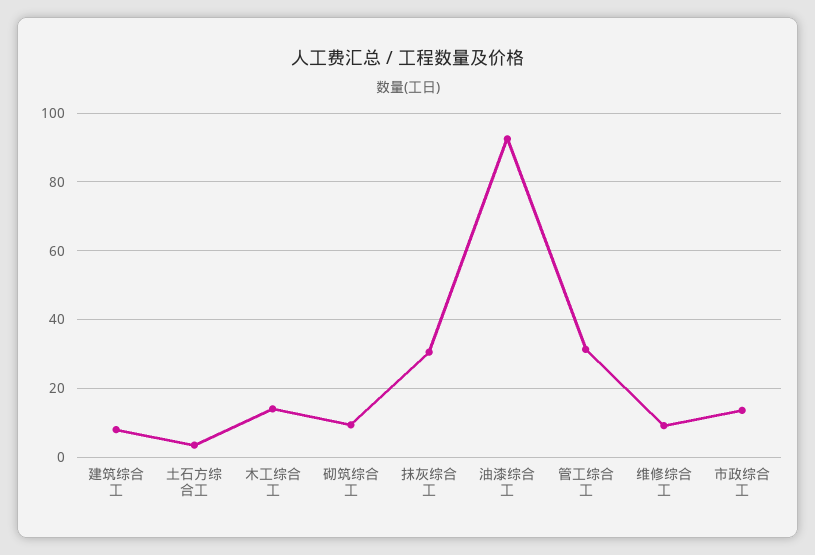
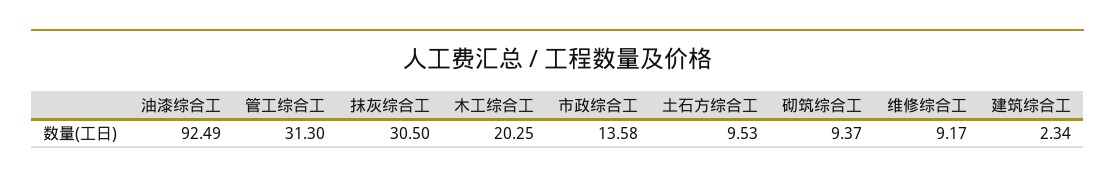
建筑综合工: 8 -> 2.34
土石方综合工: 4 -> 9.53
木工综合工: 14 -> 20.25

